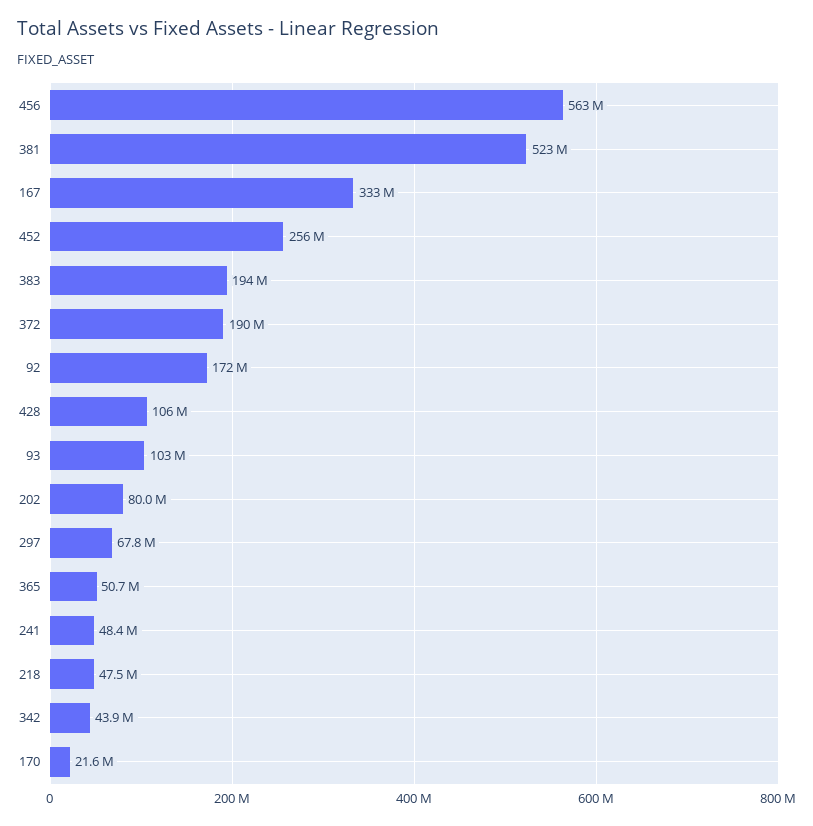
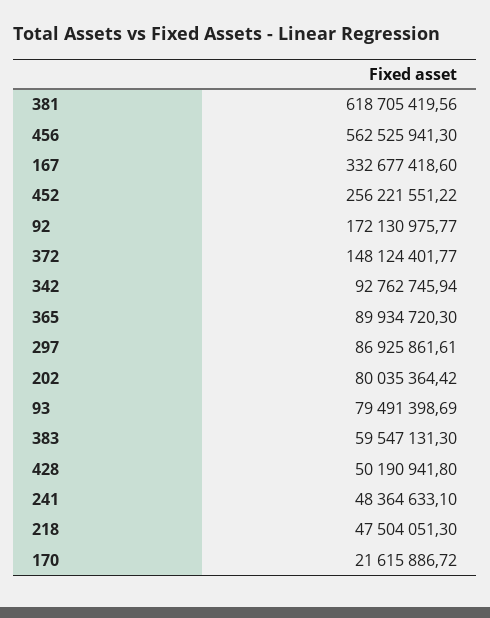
381: 523000000 -> 618705419.56
383: 194000000 -> 59547131.3
372: 190000000 -> 148124401.77
428: 106000000 -> 50190941.8
93: 103000000 -> 79491398.69
297: 67800000 -> 86925861.61
365: 50700000 -> 89934720.3
342: 43900000 -> 92762745.94

